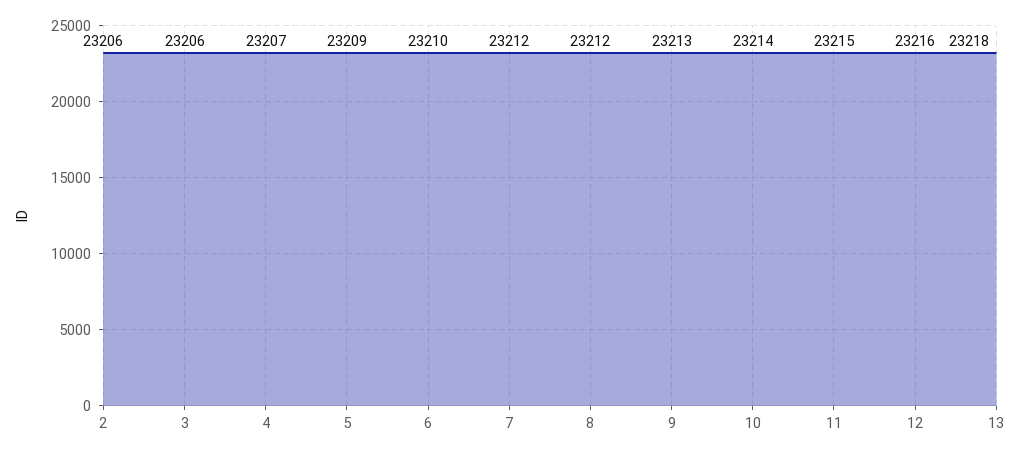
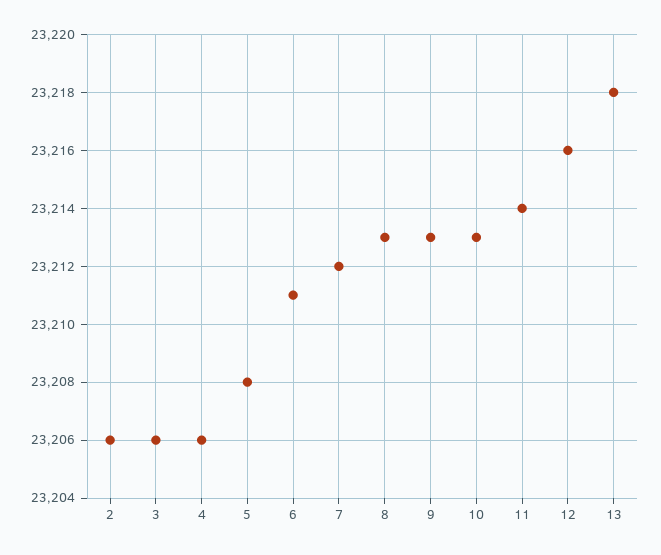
4: 23207 -> 23206
5: 23209 -> 23208
6: 23210 -> 23211
8: 23212 -> 23213
10: 23214 -> 23213
11: 23215 -> 23214

